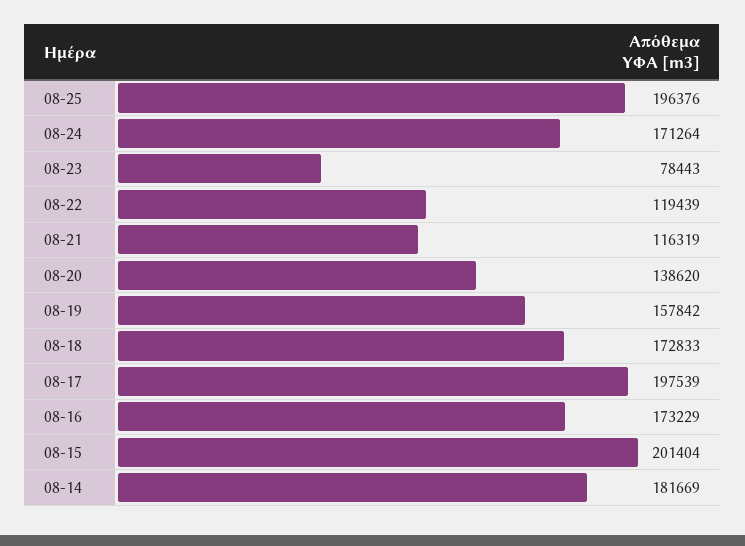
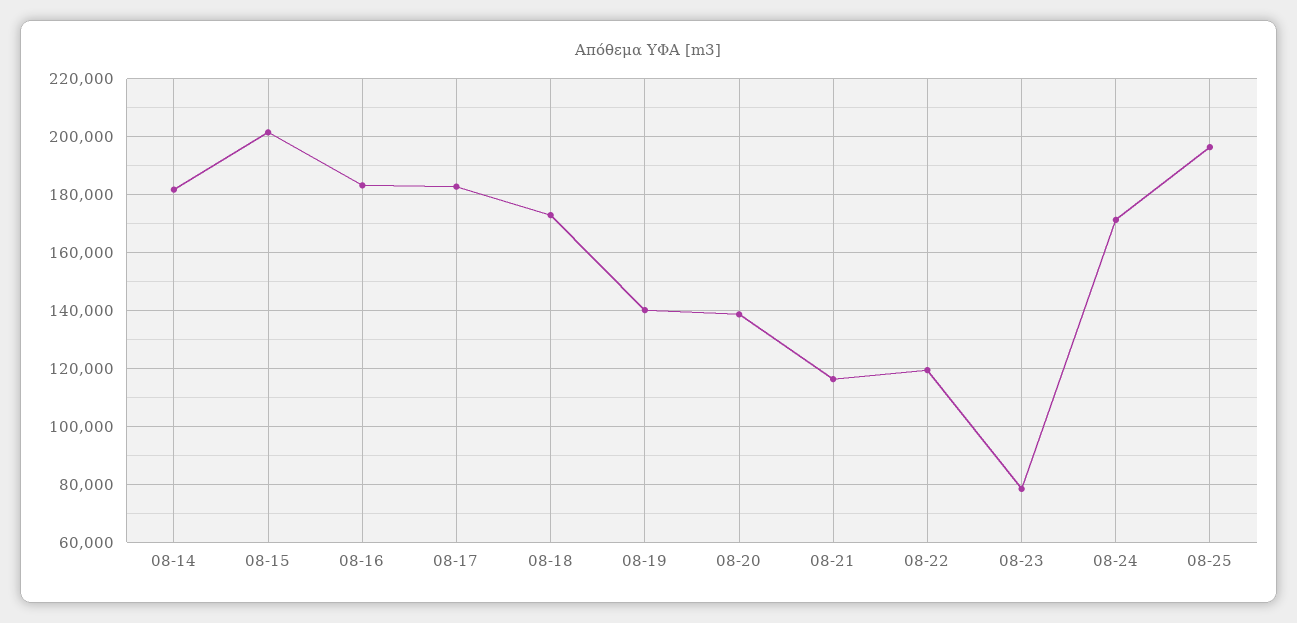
08-19: 157842 -> 140000
08-17: 197539 -> 182500
08-16: 173229 -> 182500

